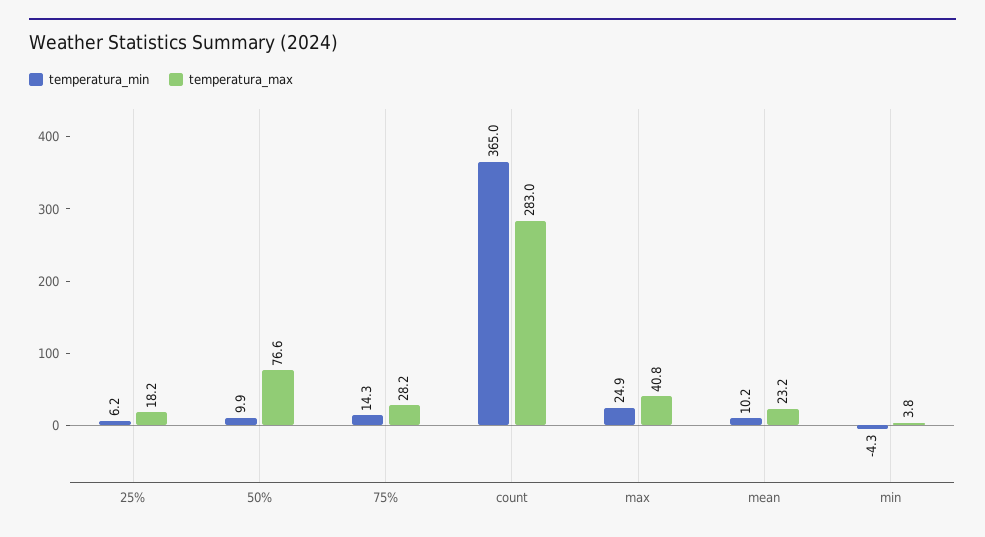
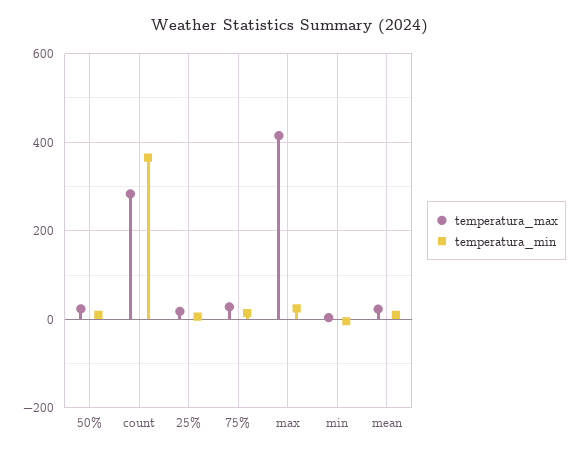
temperatura_max, 50%: 76.6 -> 20
temperatura_max, max: 40.8 -> 420

